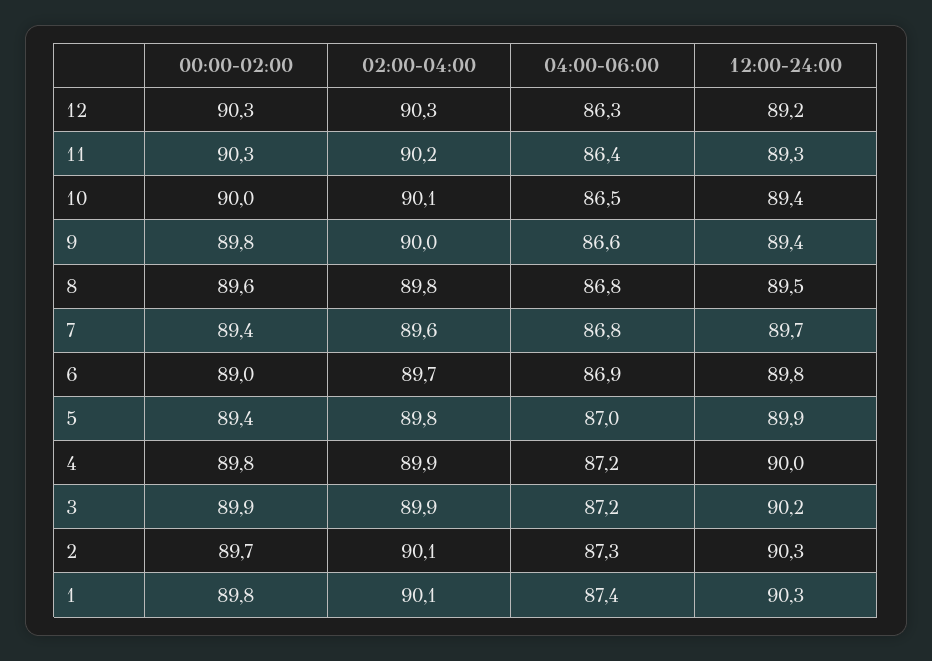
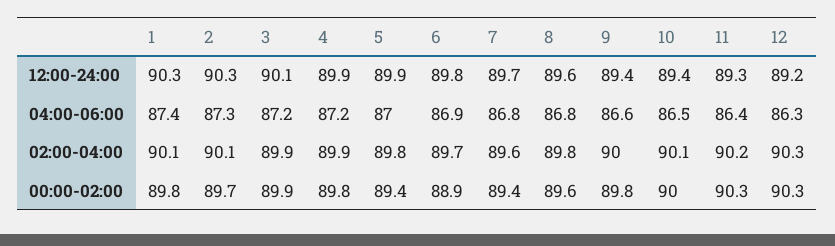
12:00-24:00, 8: 89.5 -> 89.6
00:00-02:00, 6: 89 -> 88.9
12:00-24:00, 4: 90 -> 89.9
12:00-24:00, 3: 90.2 -> 90.1

